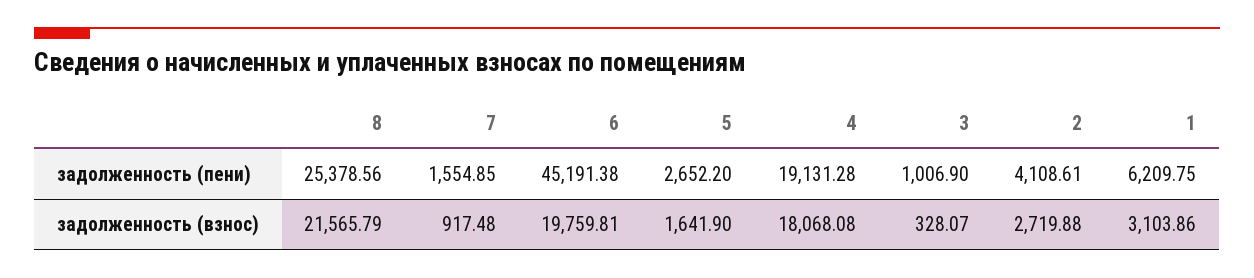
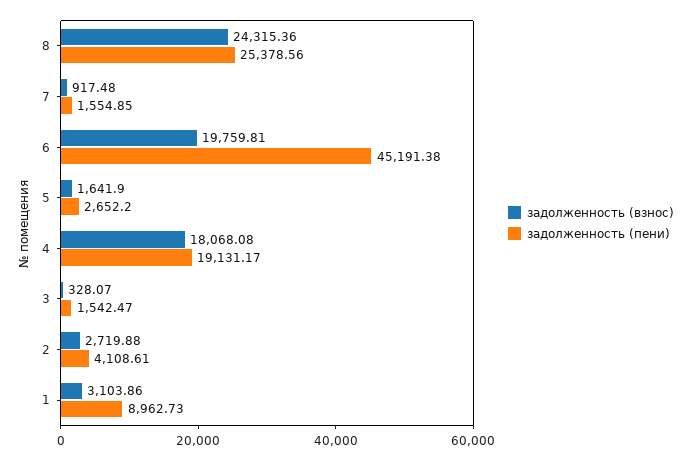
задолженность (пени), 4: 19131.28 -> 19131.17
задолженность (пени), 3: 1006.9 -> 1542.47
задолженность (пени), 1: 6209.75 -> 8962.73
задолженность (взнос), 8: 21565.79 -> 24315.36

